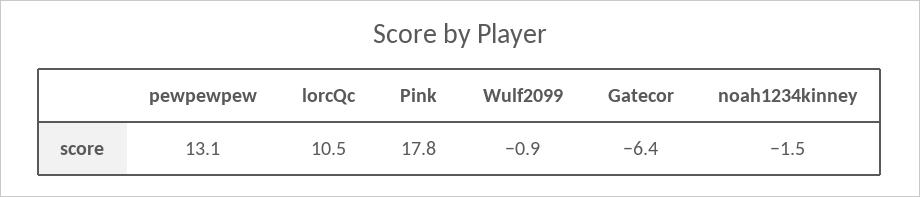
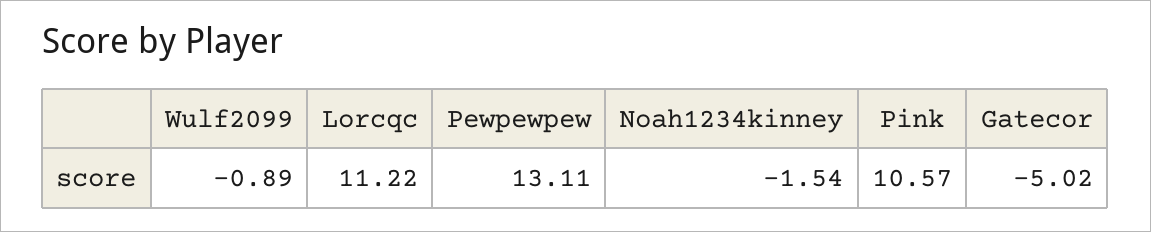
lorcQc: 10.5 -> 11.22
Pink: 17.8 -> 10.57
Gatecor: -6.4 -> -5.02

